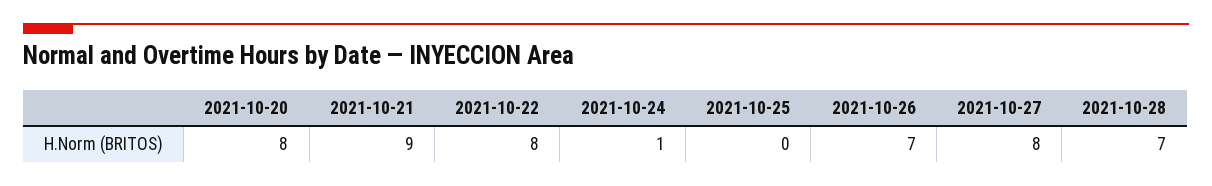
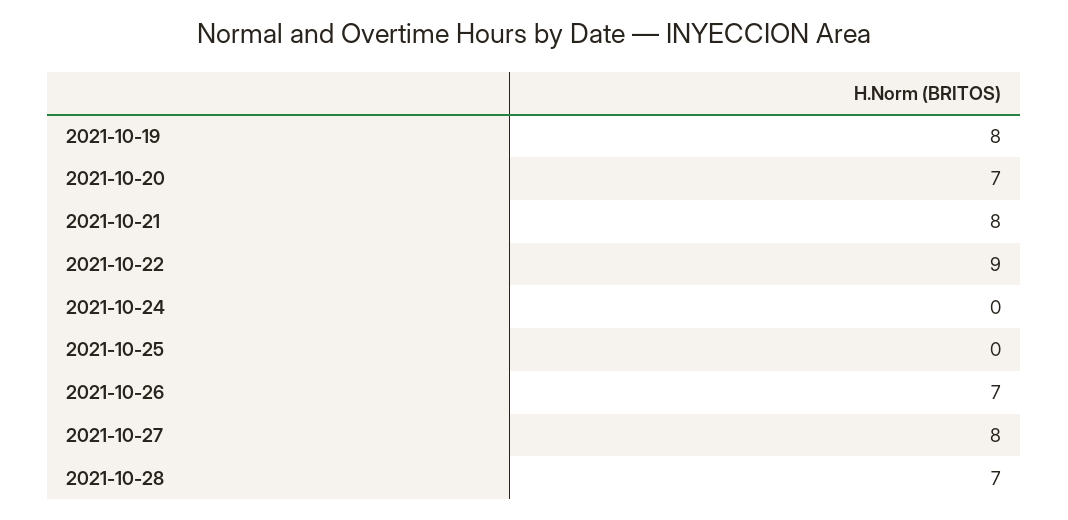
2021-10-20: 8 -> 7
2021-10-21: 9 -> 8
2021-10-22: 8 -> 9
2021-10-24: 1 -> 0
2021-10-19: none -> 8

